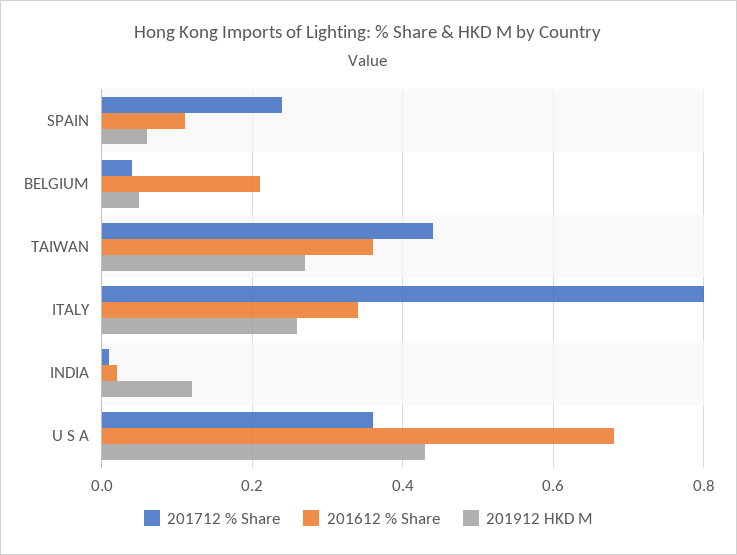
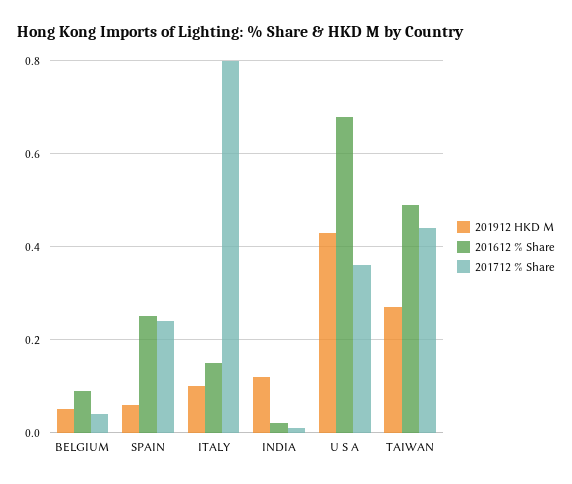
201612 % Share, SPAIN: 0.1 -> 0.25
201612 % Share, BELGIUM: 0.2 -> 0.1
201612 % Share, TAIWAN: 0.35 -> 0.5
201612 % Share, ITALY: 0.35 -> 0.15
201912 HKD M, ITALY: 0.25 -> 0.1

